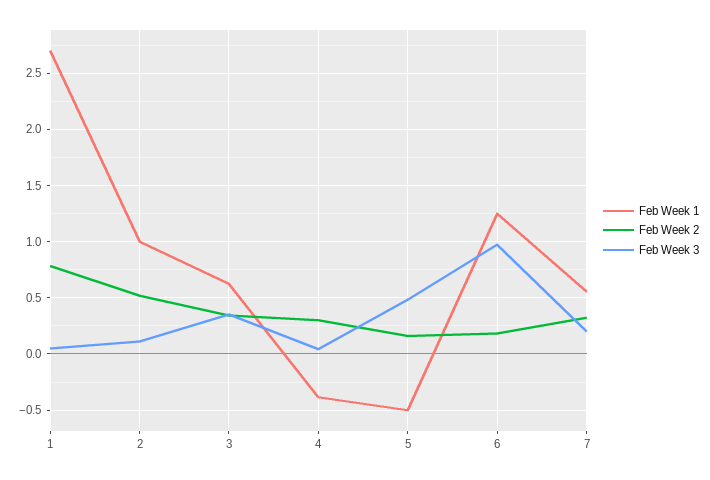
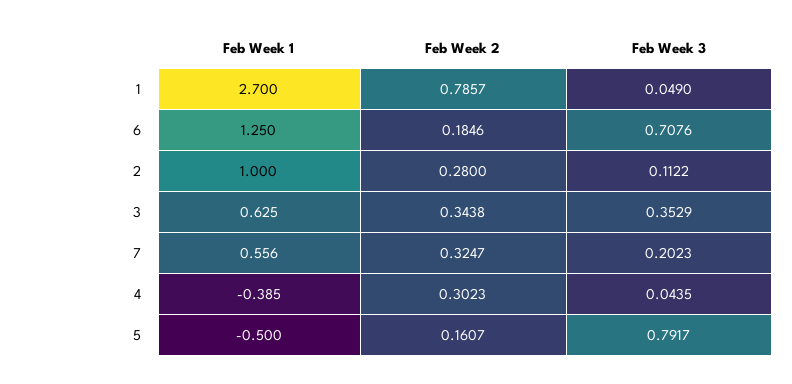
Feb Week 2, 2: 0.5 -> 0.28
Feb Week 3, 5: 0.5 -> 0.7917
Feb Week 3, 6: 1 -> 0.7076

